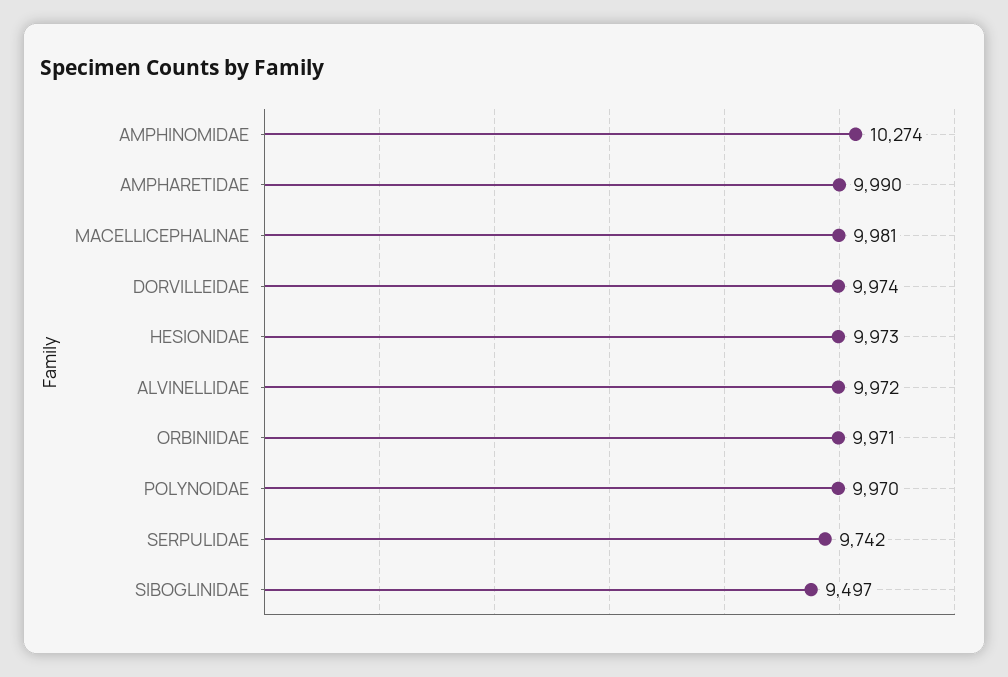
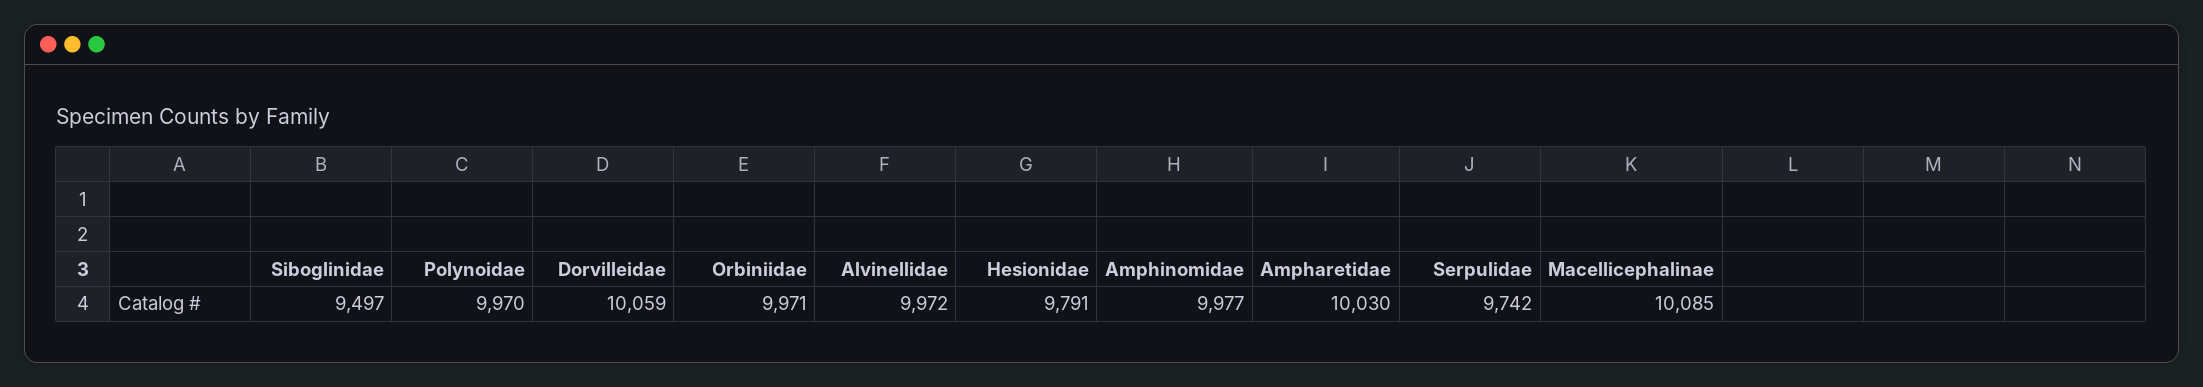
AMPHINOMIDAE: 10274 -> 9977
AMPHARETIDAE: 9990 -> 10030
MACELLICEPHALINAE: 9981 -> 10085
DORVILLEIDAE: 9974 -> 10059
HESIONIDAE: 9973 -> 9791

